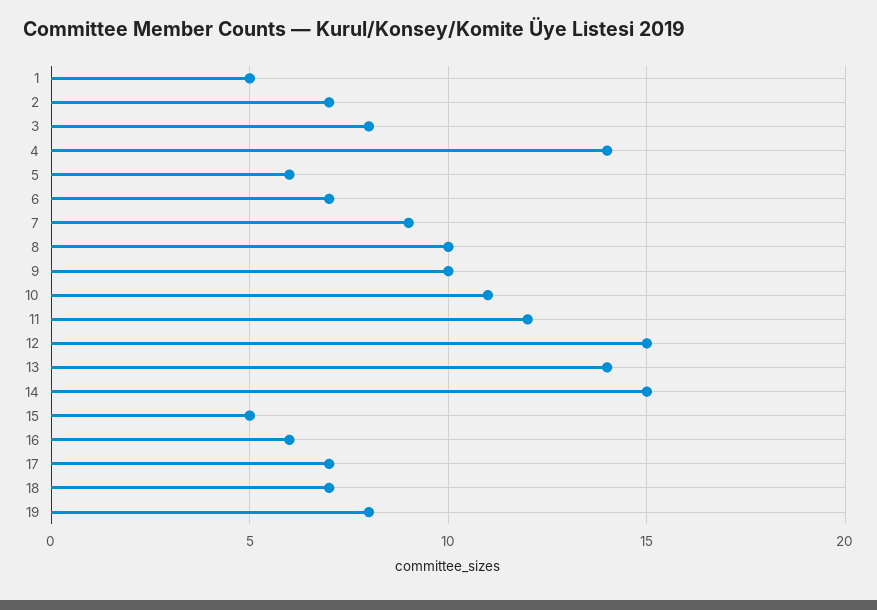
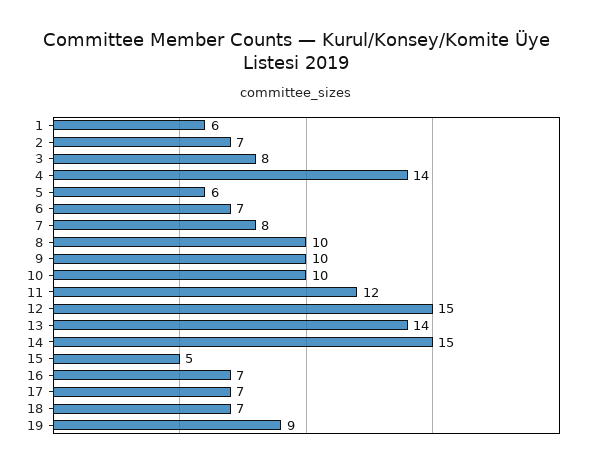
1: 5 -> 6
7: 9 -> 8
10: 11 -> 10
16: 6 -> 7
19: 8 -> 9

